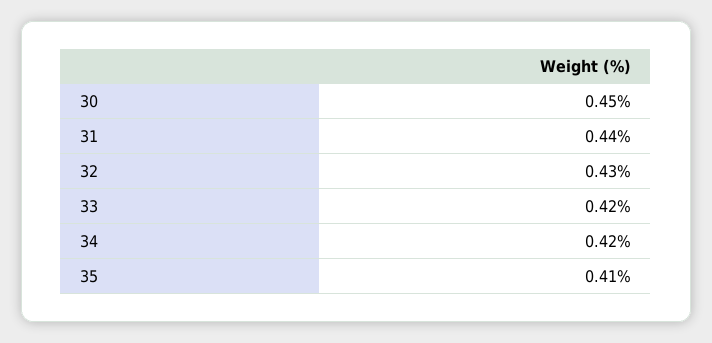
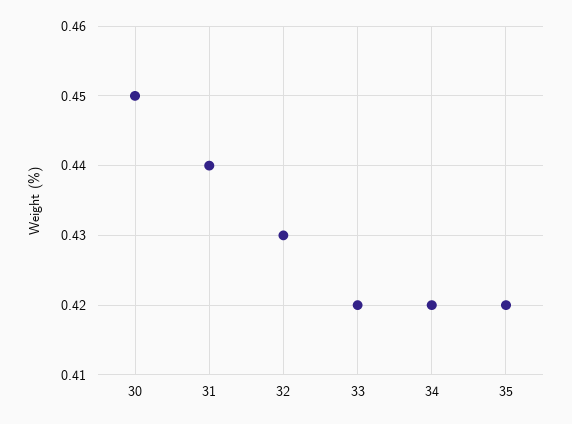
35: 0.41 -> 0.42

